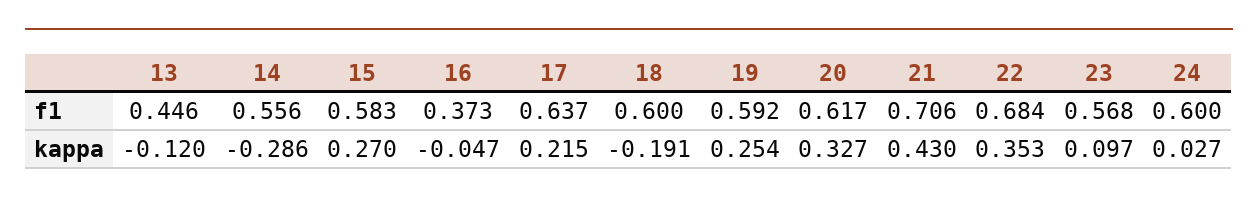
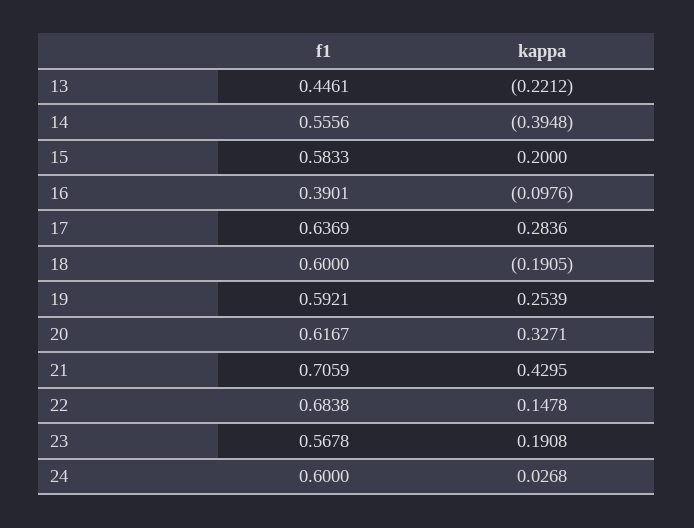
16, f1: 0.373 -> 0.3901
13, kappa: -0.12 -> -0.2212
14, kappa: -0.286 -> -0.3948
15, kappa: 0.27 -> 0.2
16, kappa: -0.047 -> -0.0976
17, kappa: 0.215 -> 0.2836
22, kappa: 0.353 -> 0.1478
23, kappa: 0.097 -> 0.1908

